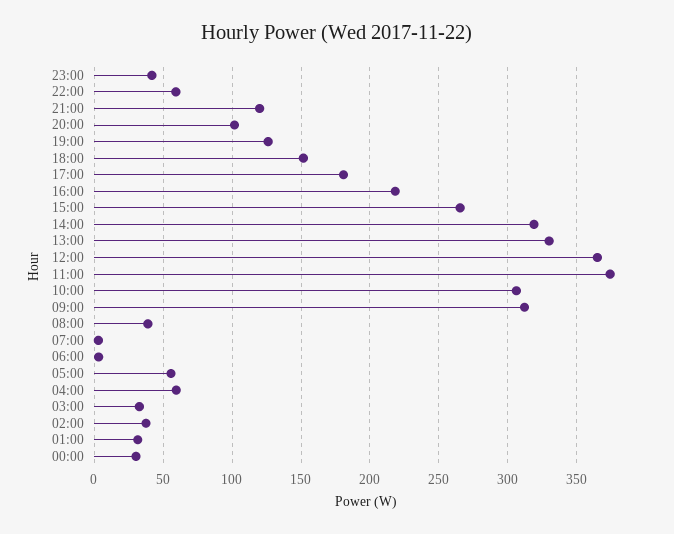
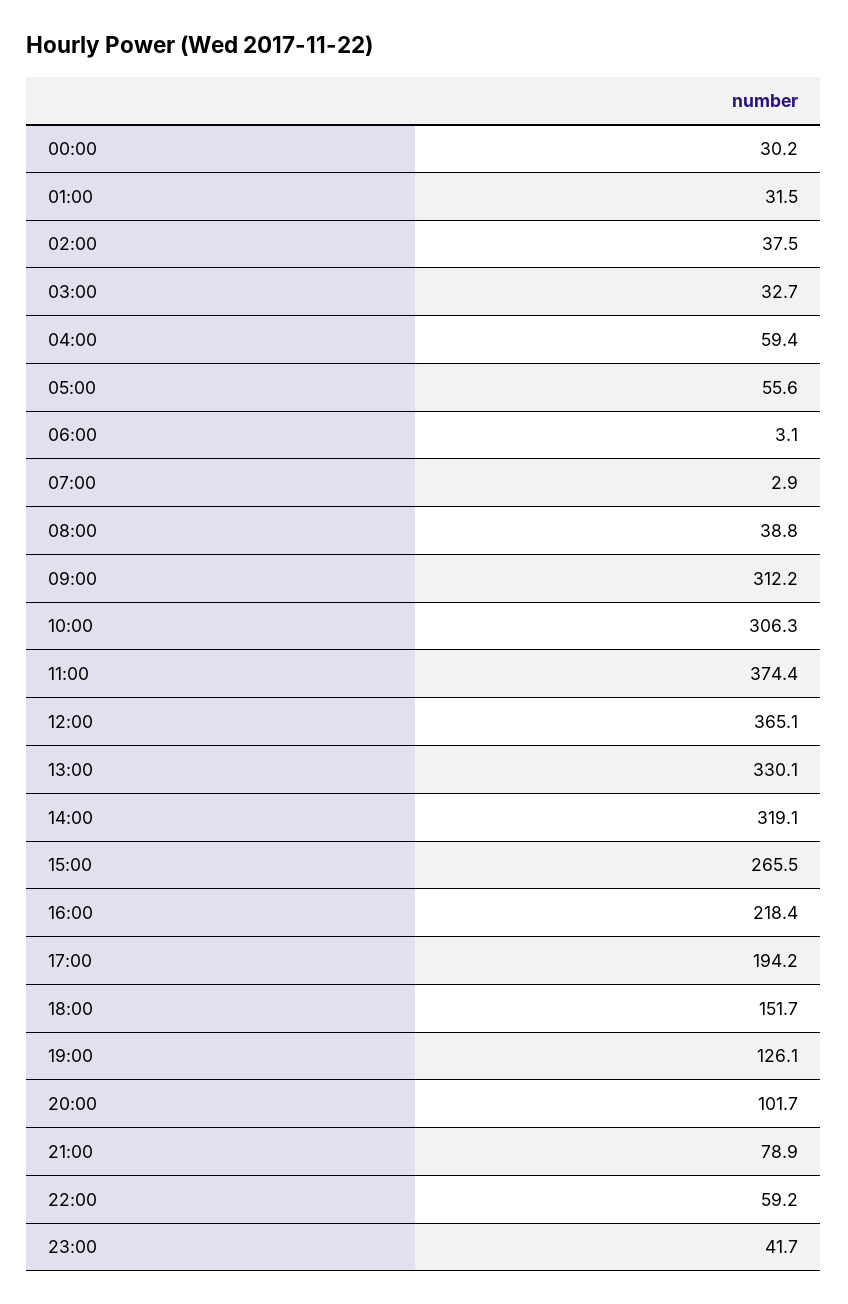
21:00: 120 -> 78.9
17:00: 180 -> 194.2

